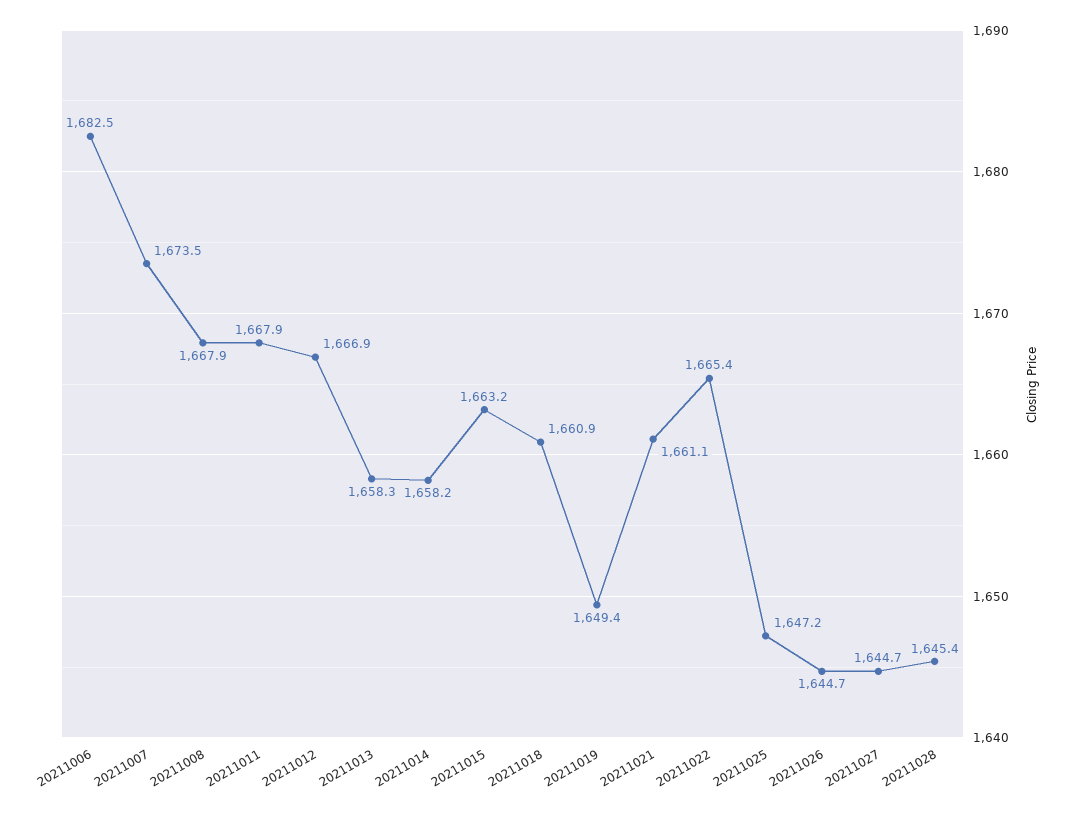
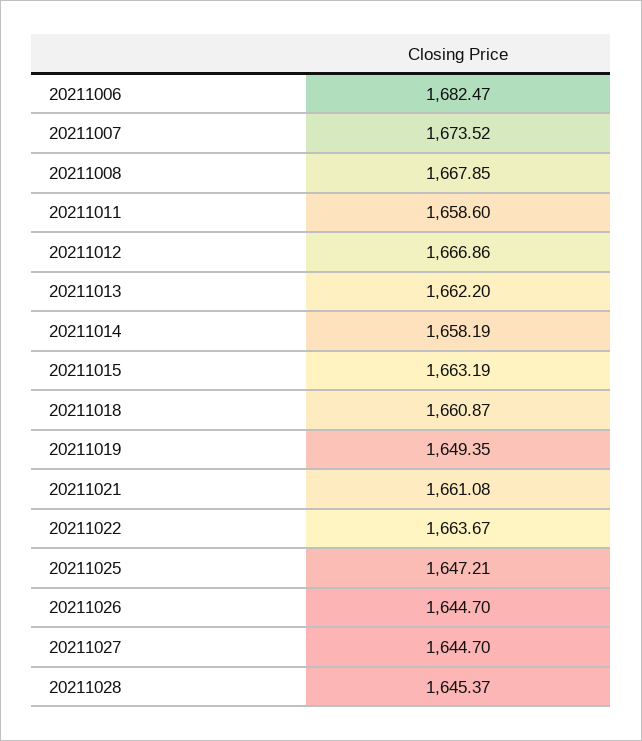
20211011: 1667.9 -> 1658.6
20211013: 1658.3 -> 1662.2
20211022: 1665.4 -> 1663.67

